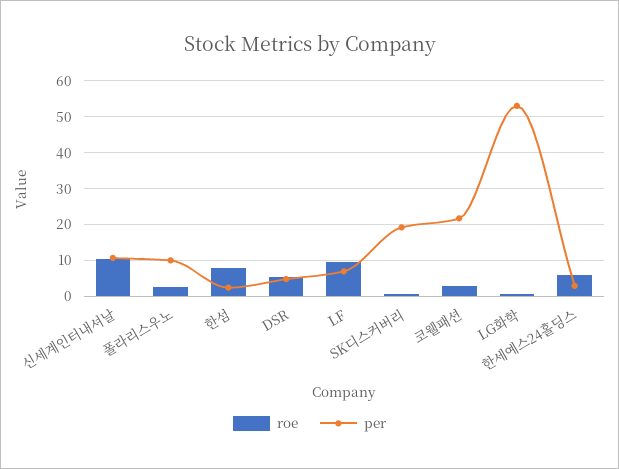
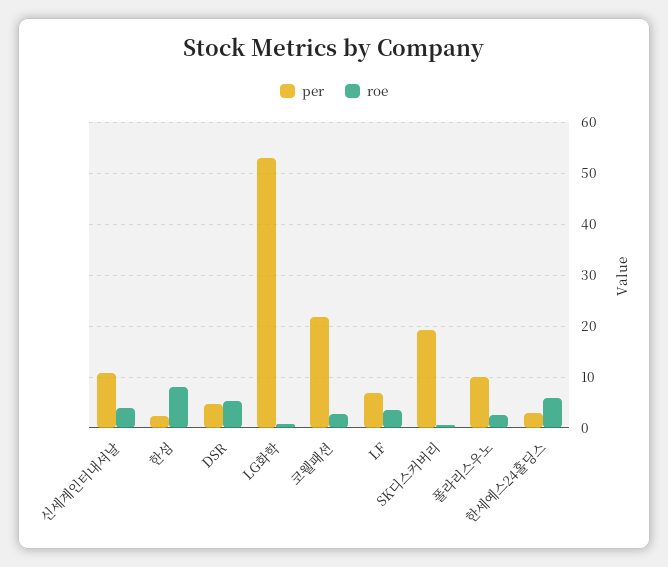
roe, 신세계인터내셔날: 10 -> 4
roe, LF: 10 -> 4

